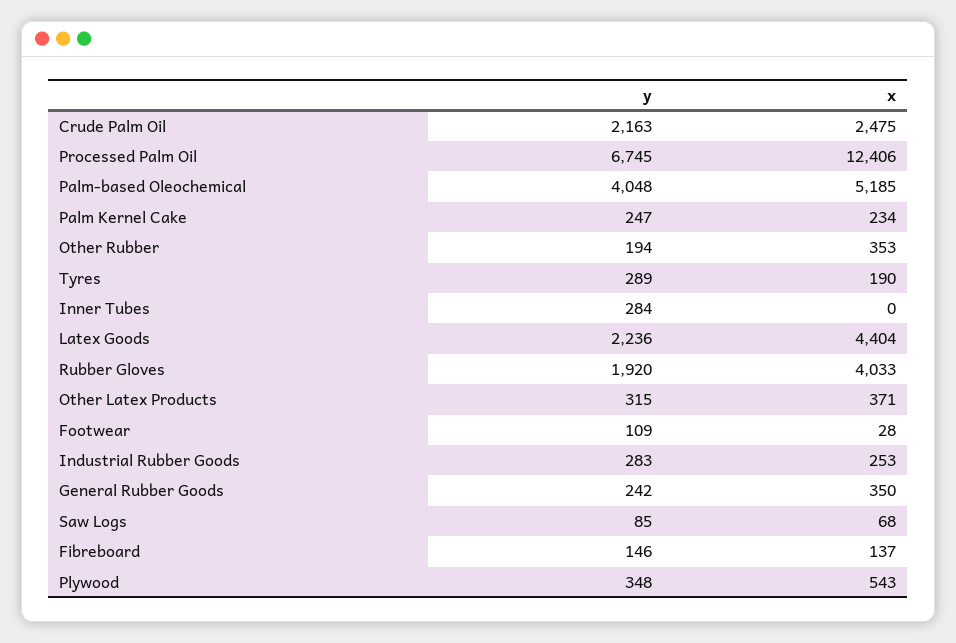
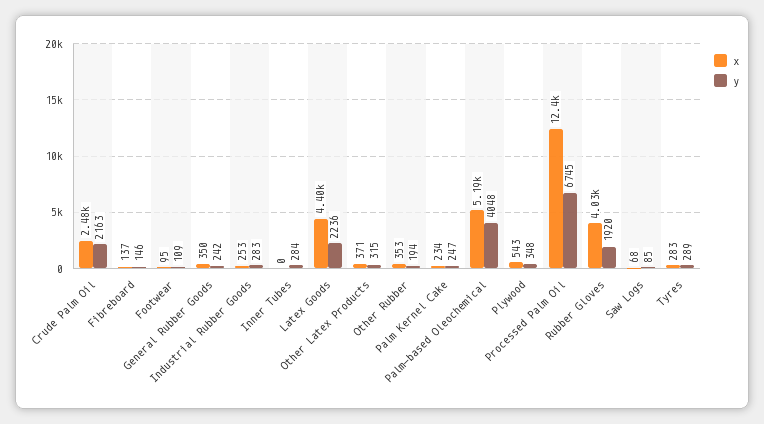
x, Tyres: 190 -> 283
x, Footwear: 28 -> 95

